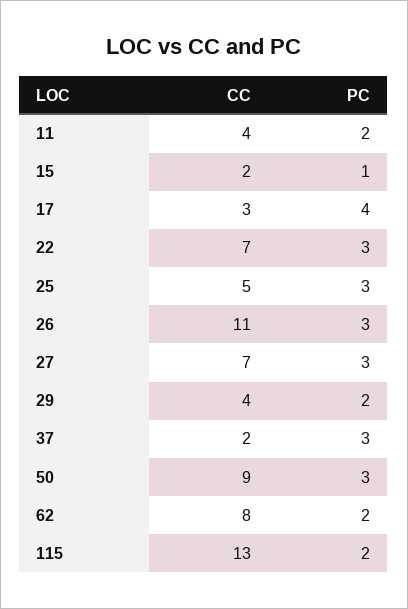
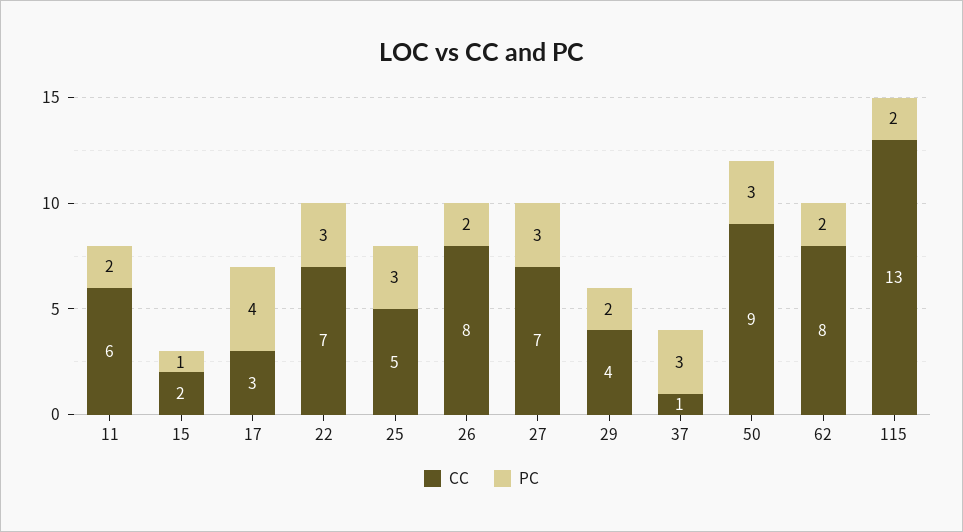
CC, 11: 4 -> 6
CC, 26: 11 -> 8
PC, 26: 3 -> 2
CC, 37: 2 -> 1

